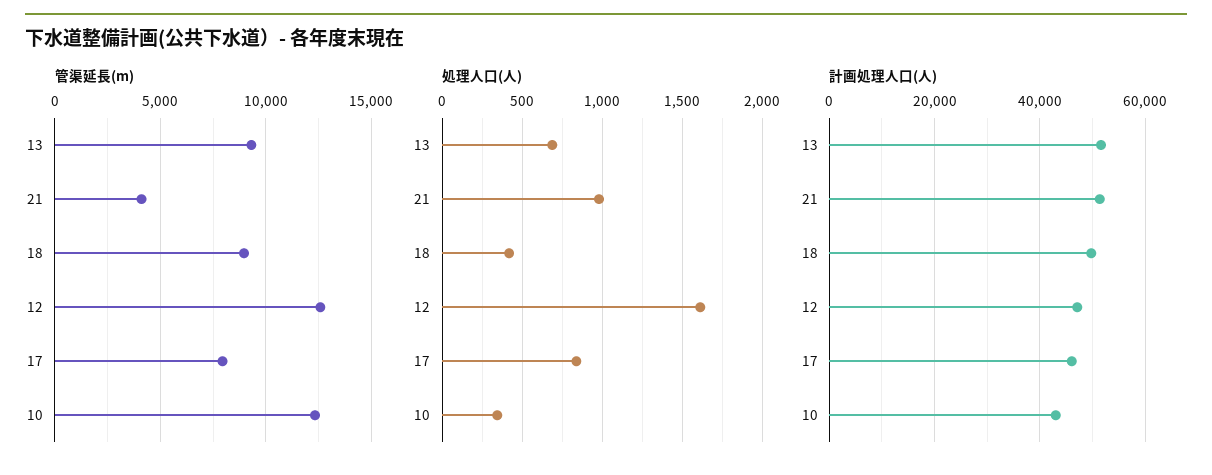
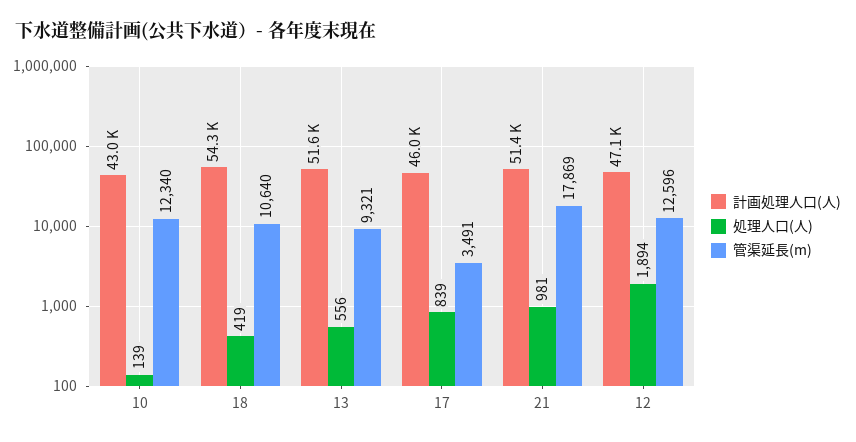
管渠延長(m), 21: 4000 -> 17869
管渠延長(m), 18: 9000 -> 10640
管渠延長(m), 17: 8000 -> 3491
処理人口(人), 13: 700 -> 556
処理人口(人), 12: 1600 -> 1894
処理人口(人), 10: 350 -> 139
計画処理人口(人), 18: 50000 -> 54300

